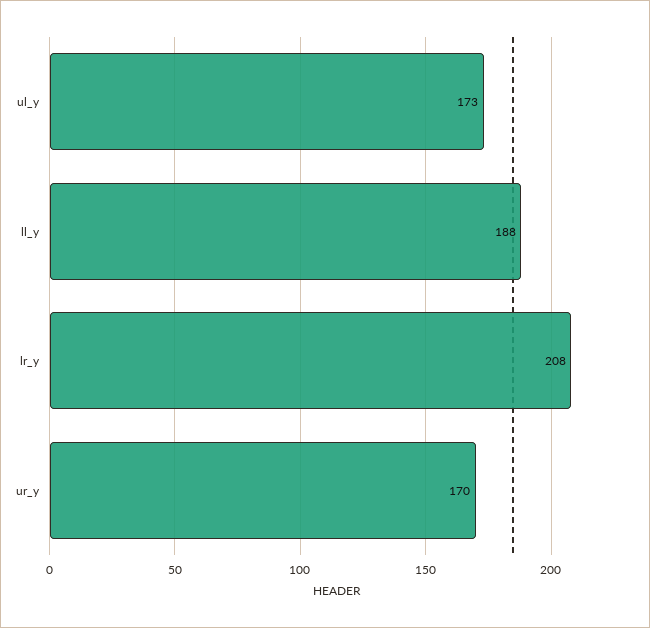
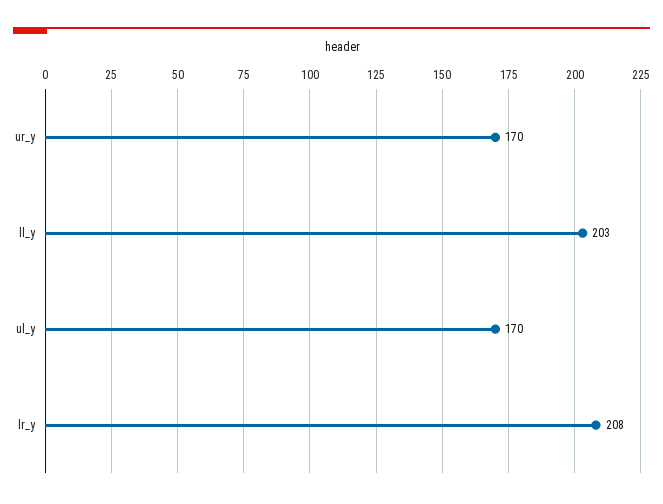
ul_y: 173 -> 170
ll_y: 188 -> 203

